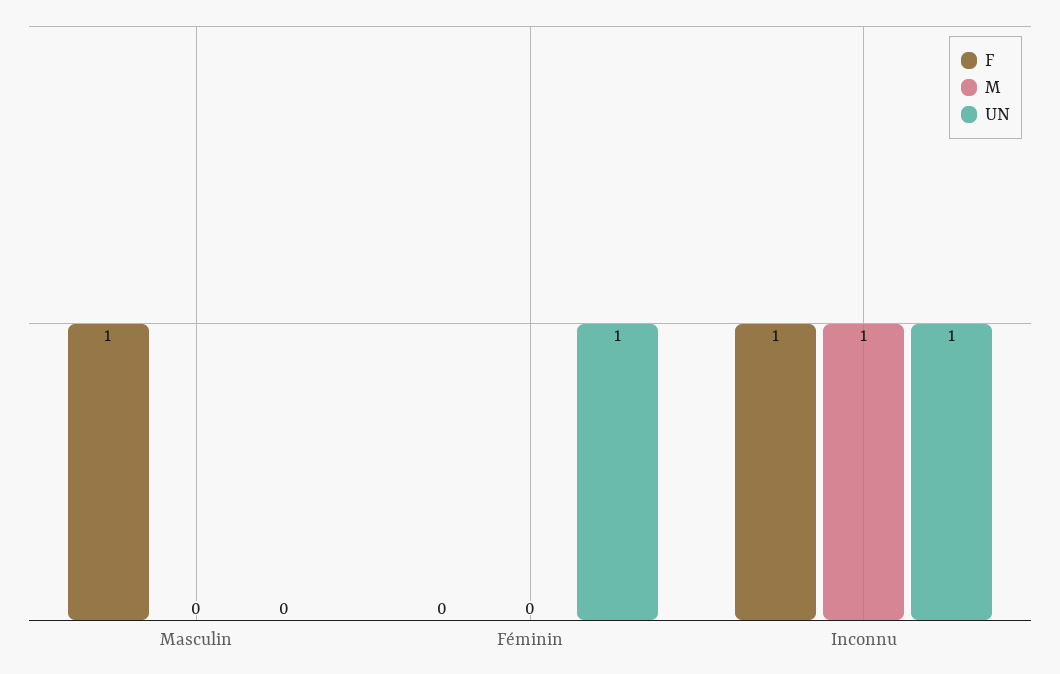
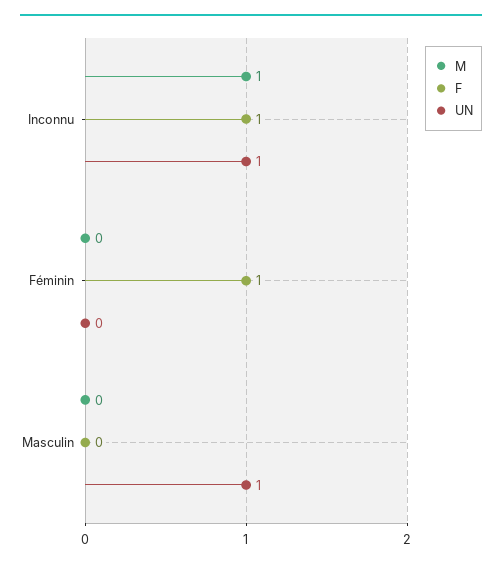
F, Masculin: 1 -> 0
UN, Masculin: 0 -> 1
F, Féminin: 0 -> 1
UN, Féminin: 1 -> 0

